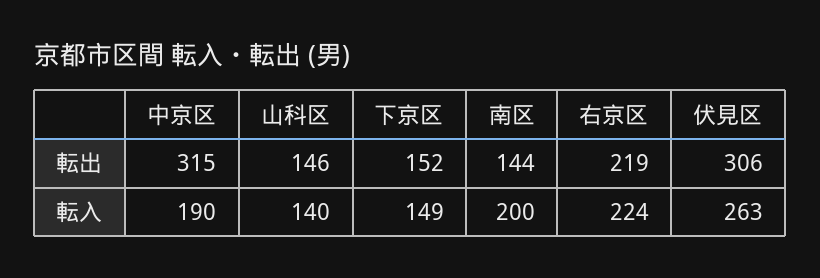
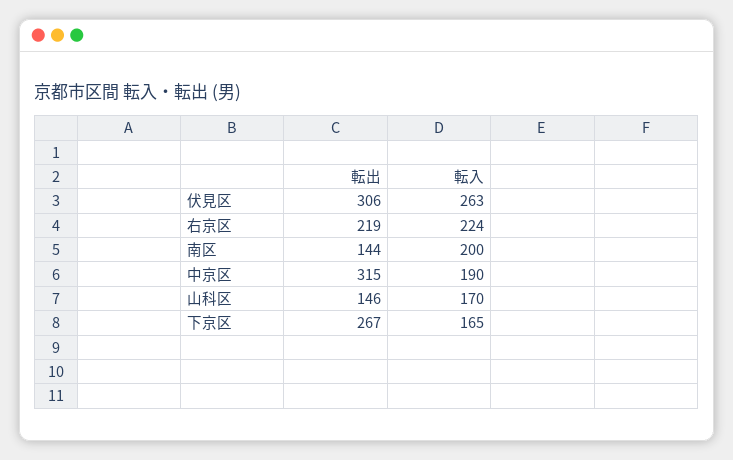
下京区, 転出: 152 -> 267
山科区, 転入: 140 -> 170
下京区, 転入: 149 -> 165

